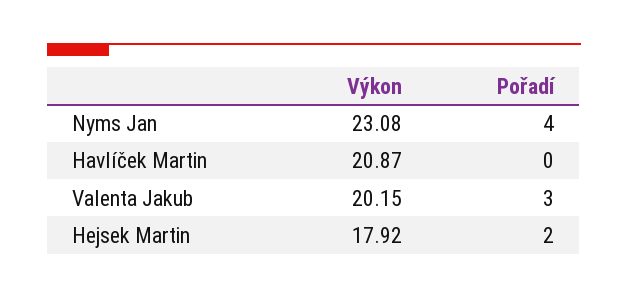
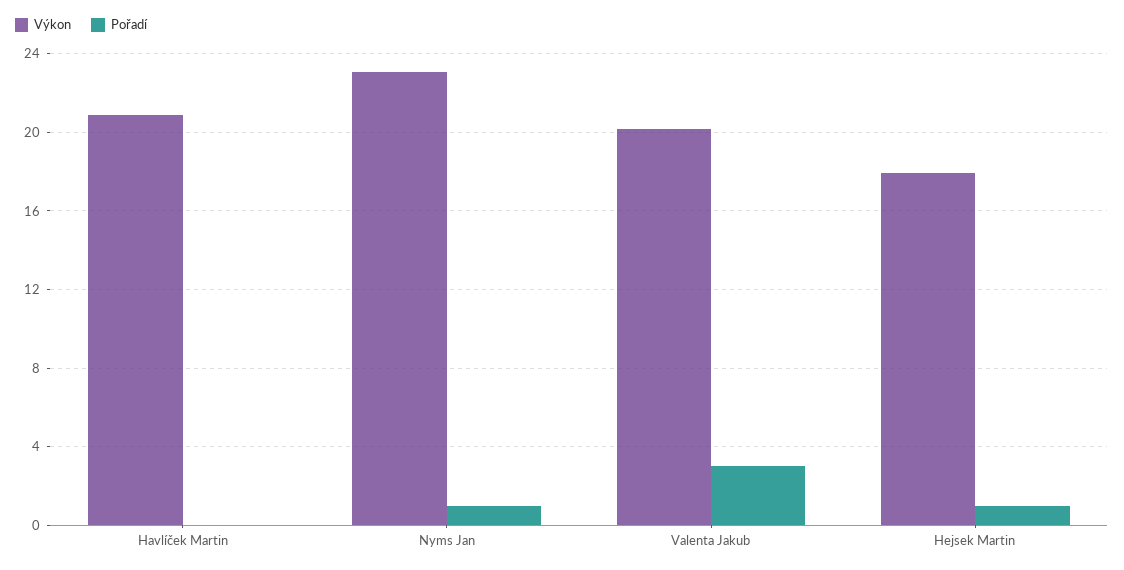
Pořadí, Nyms Jan: 4 -> 1
Pořadí, Hejsek Martin: 2 -> 1

